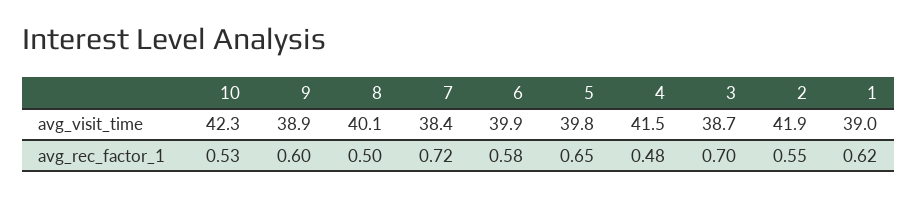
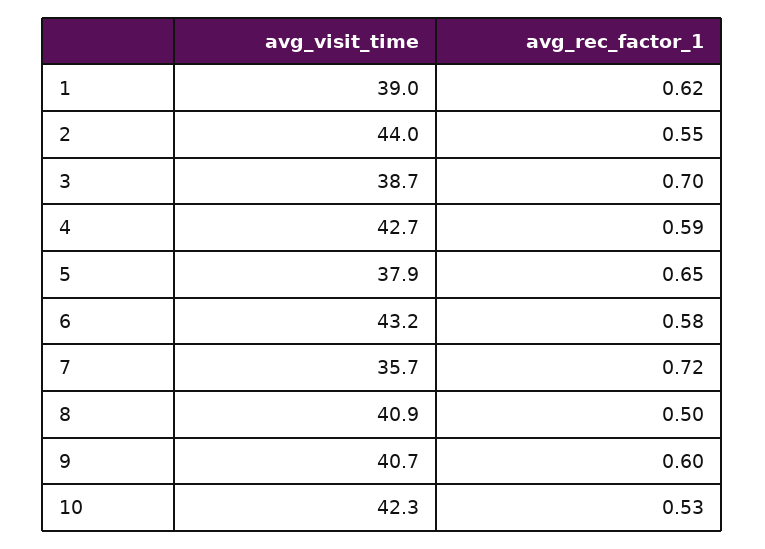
9, avg_visit_time: 38.9 -> 40.7
8, avg_visit_time: 40.1 -> 40.9
7, avg_visit_time: 38.4 -> 35.7
6, avg_visit_time: 39.9 -> 43.2
5, avg_visit_time: 39.8 -> 37.9
4, avg_visit_time: 41.5 -> 42.7
2, avg_visit_time: 41.9 -> 44
4, avg_rec_factor_1: 0.48 -> 0.59

